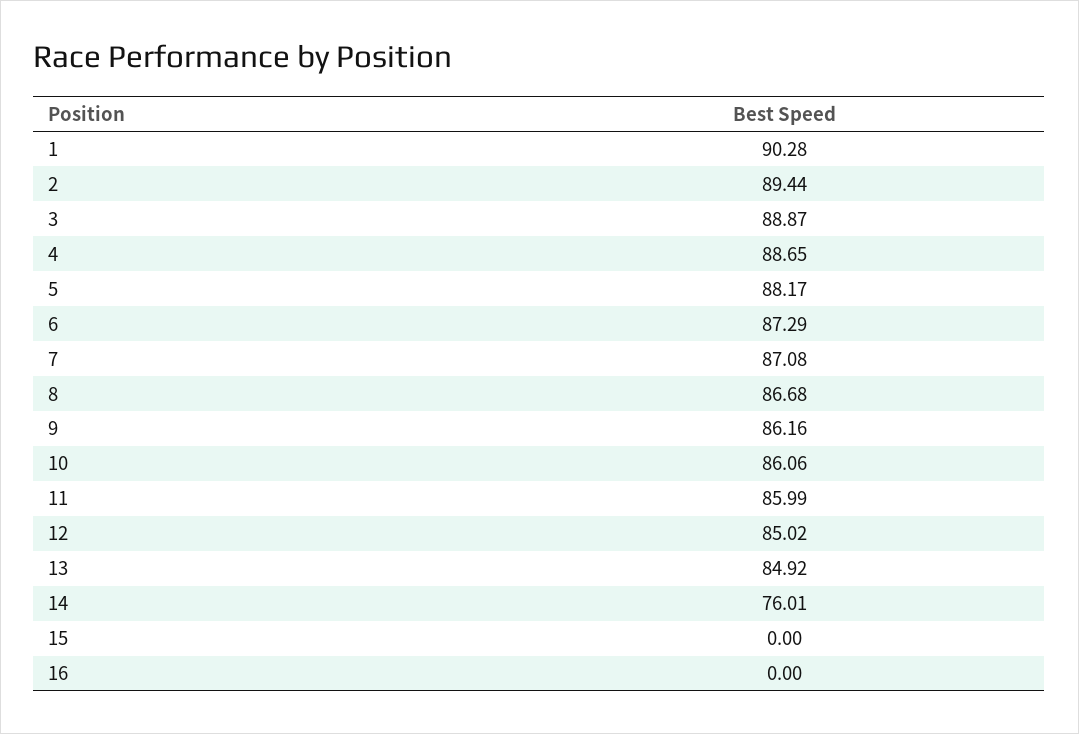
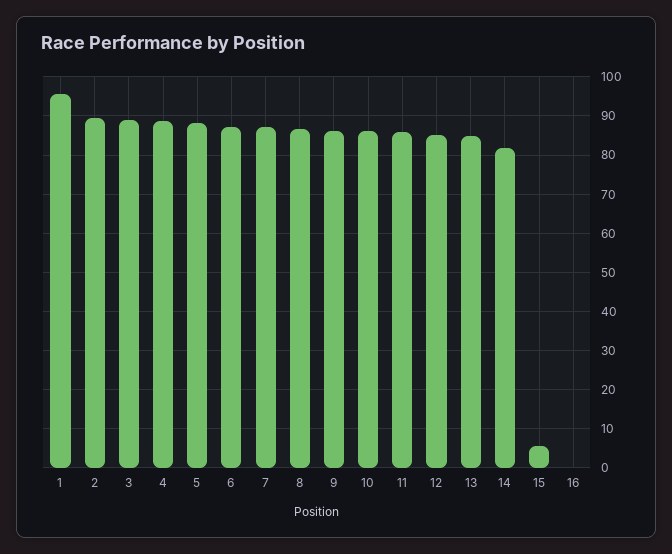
1: 90.28 -> 96
14: 76.01 -> 82
15: 0 -> 6

